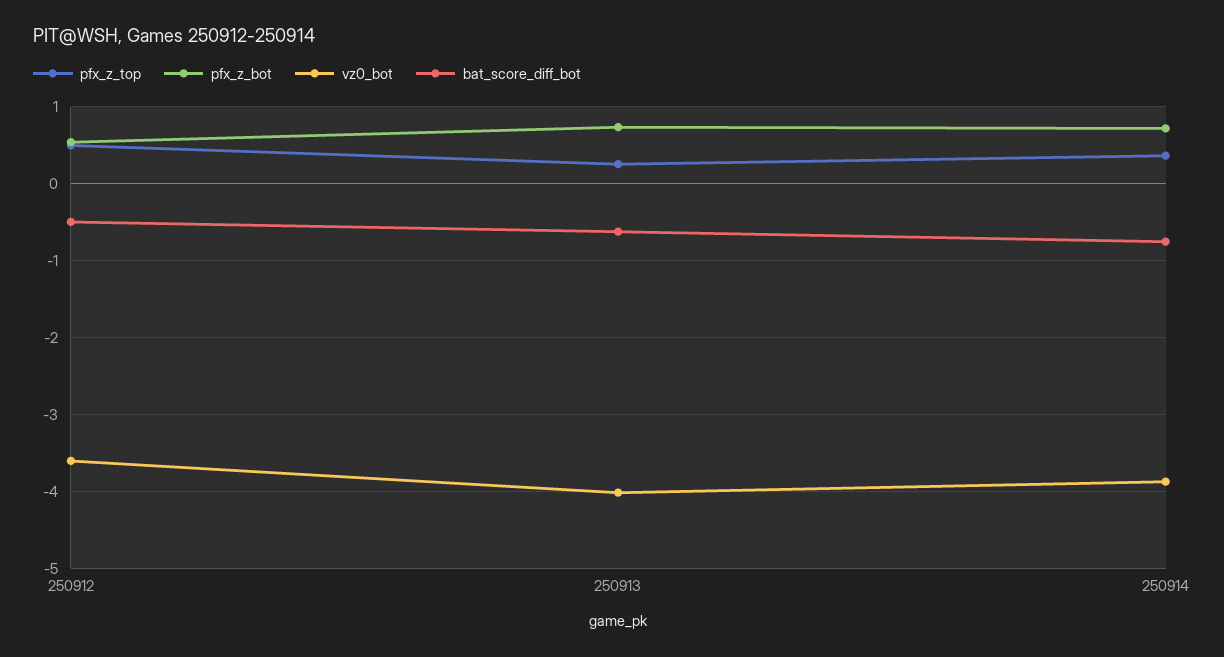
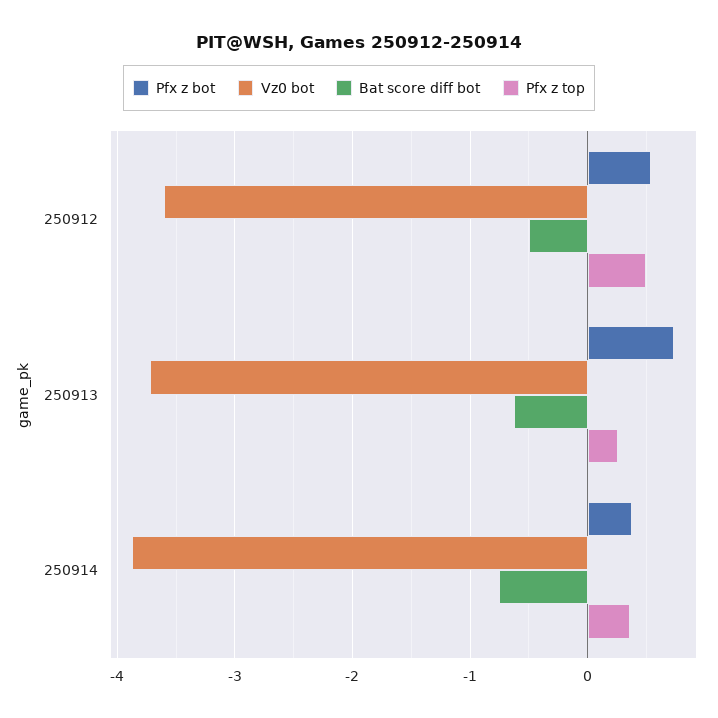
vz0_bot, 250913: -4 -> -3.7
pfx_z_bot, 250914: 0.7 -> 0.4

